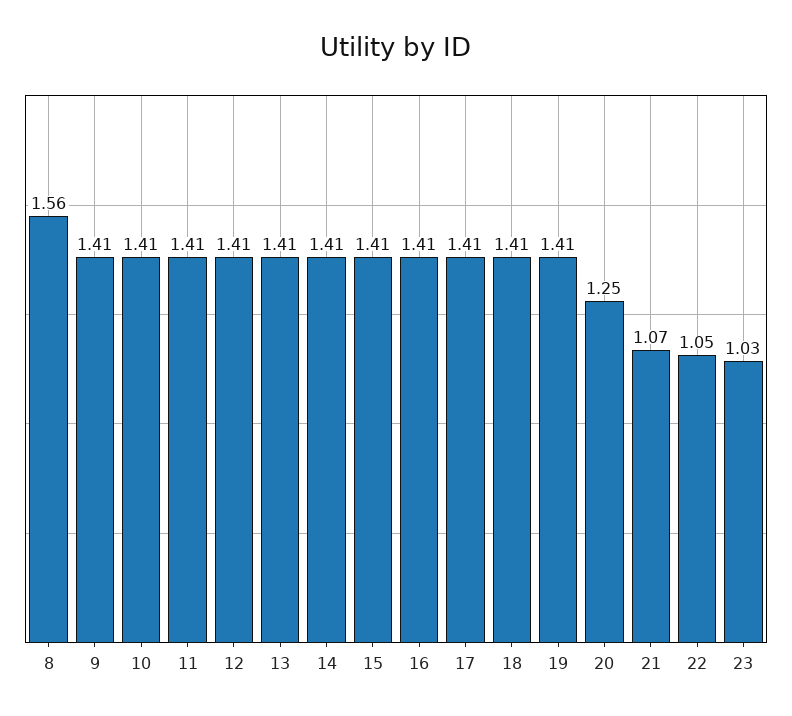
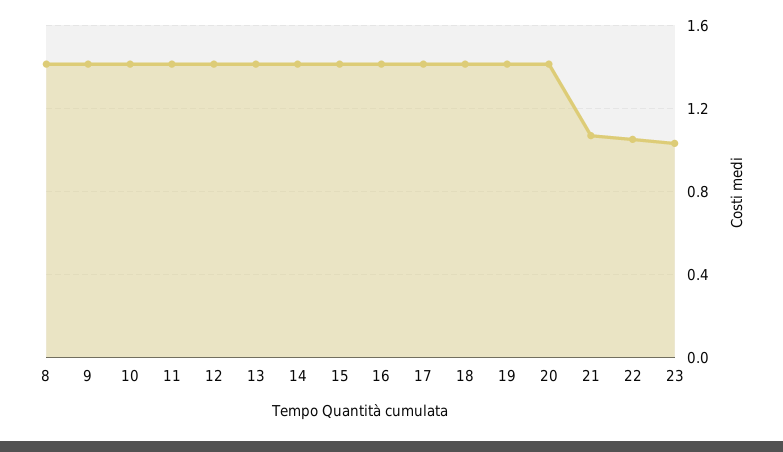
8: 1.56 -> 1.4
20: 1.25 -> 1.4

